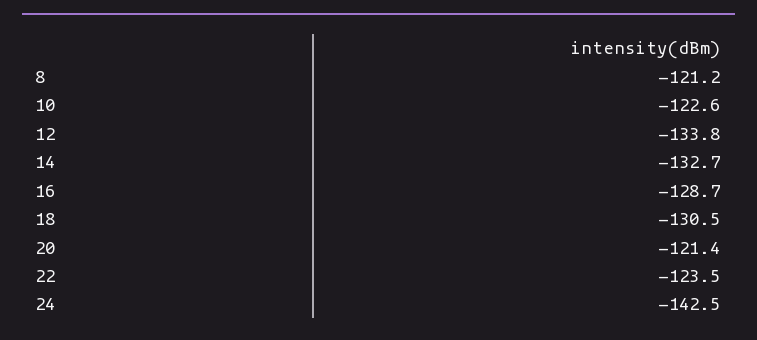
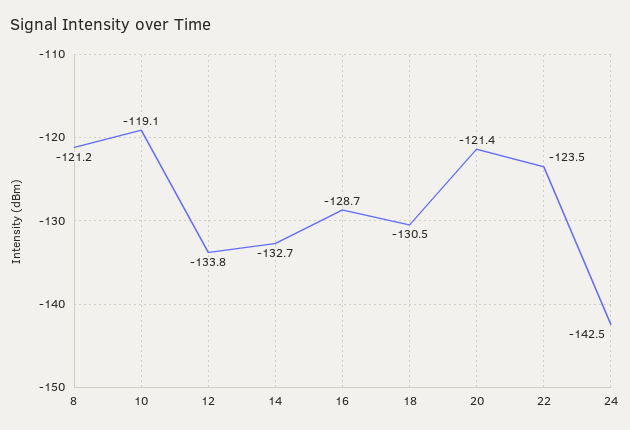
10: -122.6 -> -119.1

